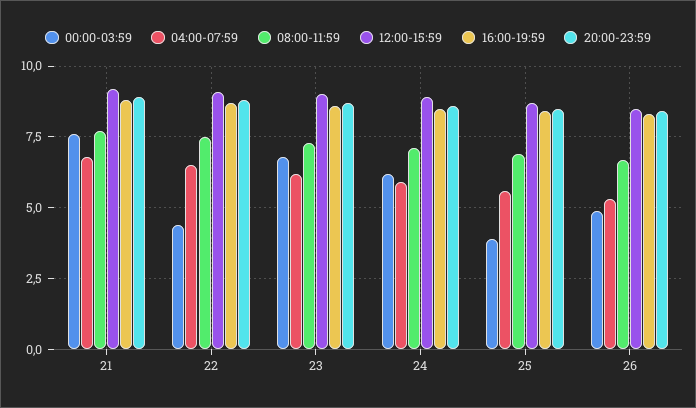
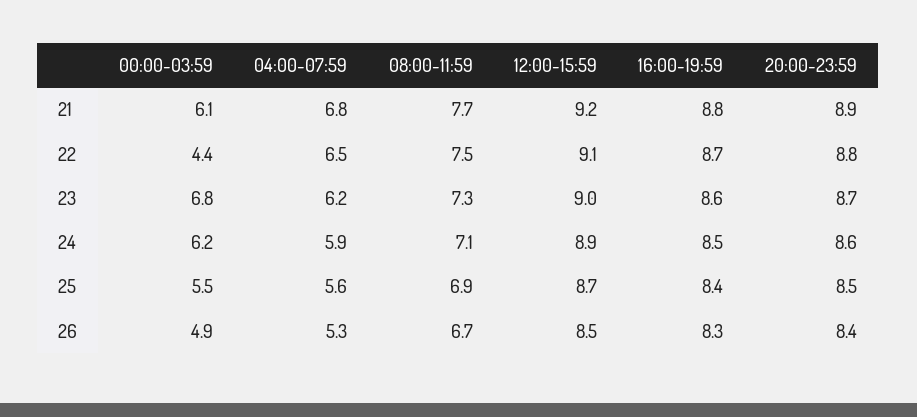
00:00-03:59, 21: 7.5 -> 6.1
00:00-03:59, 25: 4 -> 5.5

